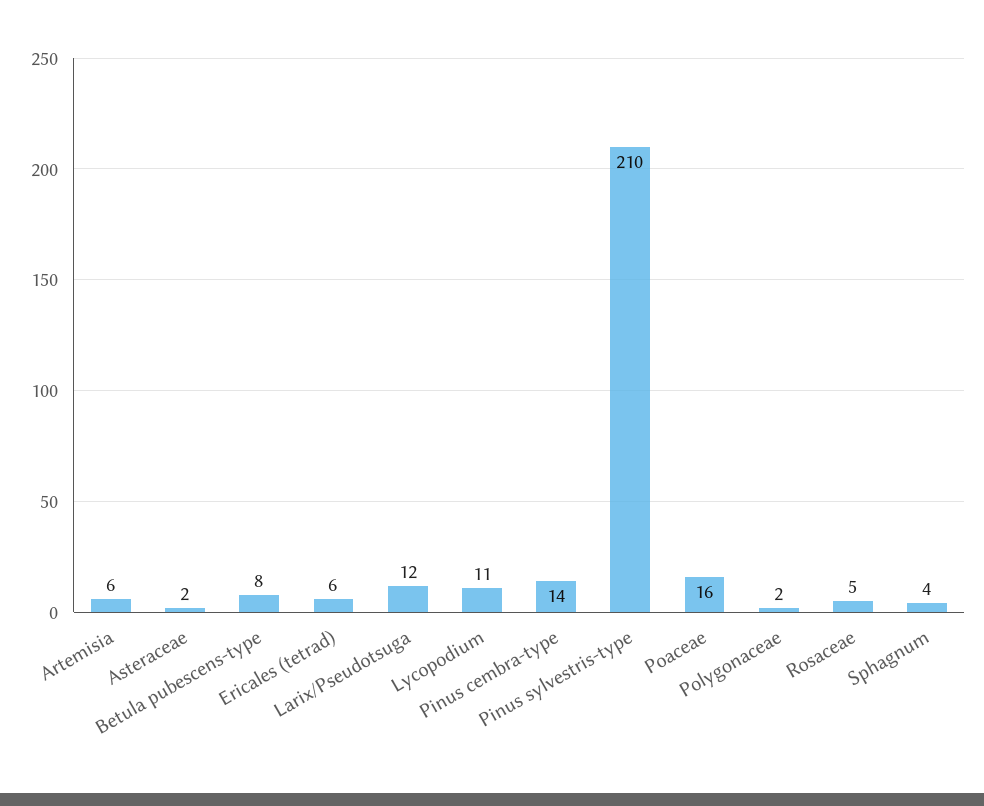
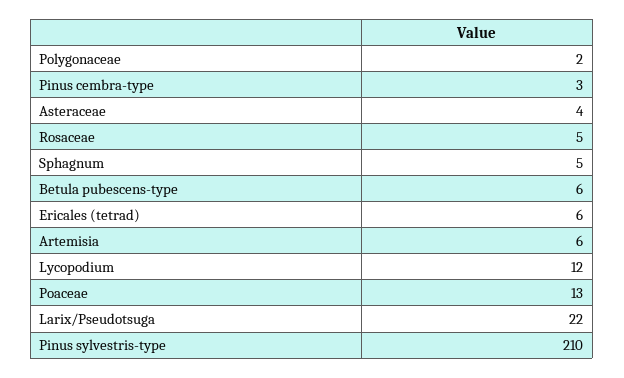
Asteraceae: 2 -> 4
Betula pubescens-type: 8 -> 6
Larix/Pseudotsuga: 12 -> 22
Lycopodium: 11 -> 12
Pinus cembra-type: 14 -> 3
Poaceae: 16 -> 13
Sphagnum: 4 -> 5

